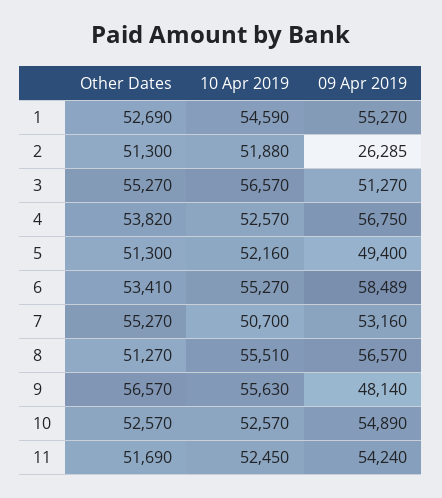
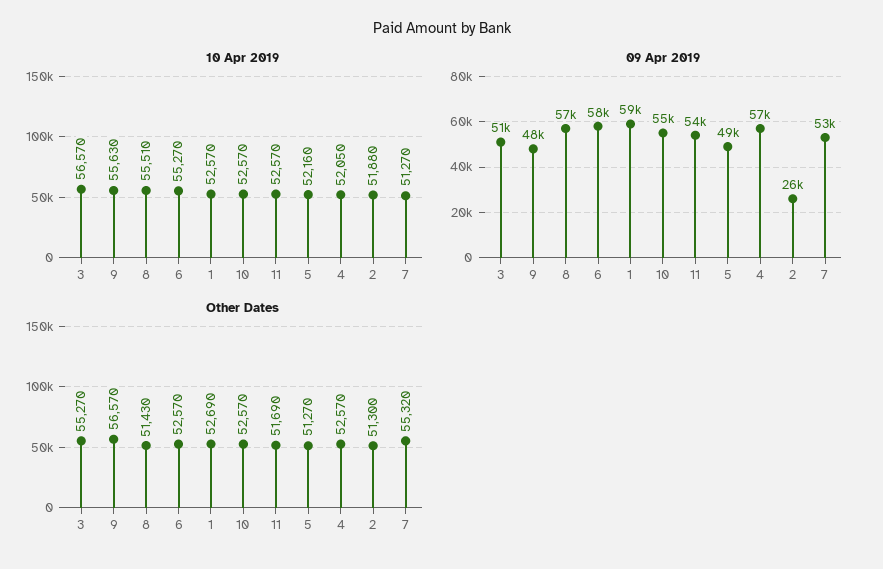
10 Apr 2019, 1: 54590 -> 52570
09 Apr 2019, 1: 55270 -> 59000
Other Dates, 4: 53820 -> 52570
10 Apr 2019, 4: 52570 -> 52050
Other Dates, 5: 51300 -> 51270
Other Dates, 6: 53410 -> 52570
Other Dates, 7: 55270 -> 55320
10 Apr 2019, 7: 50700 -> 51270
Other Dates, 8: 51270 -> 51430
10 Apr 2019, 11: 52450 -> 52570

